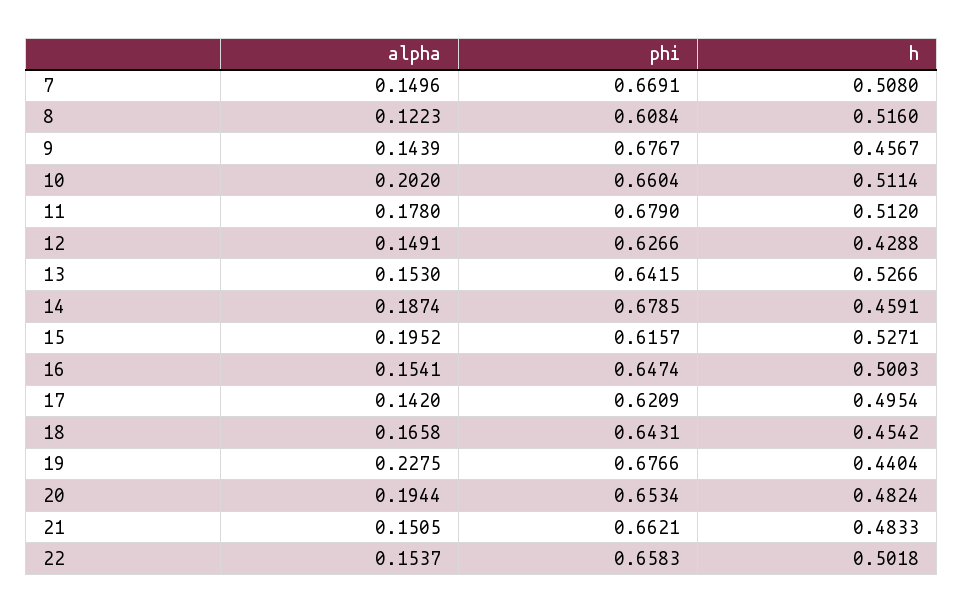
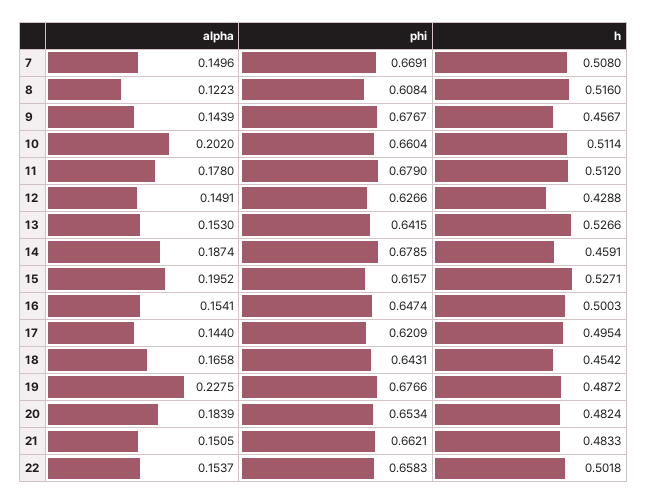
alpha, 17: 0.142 -> 0.144
h, 19: 0.4404 -> 0.4872
alpha, 20: 0.1944 -> 0.1839

